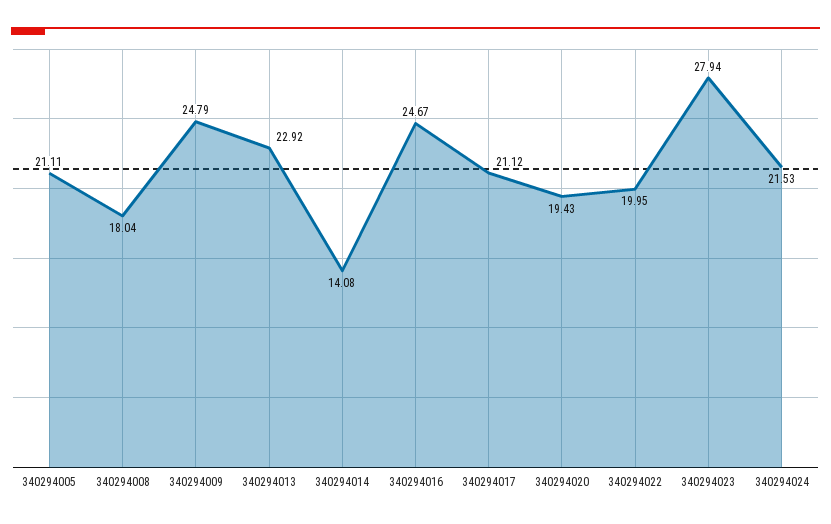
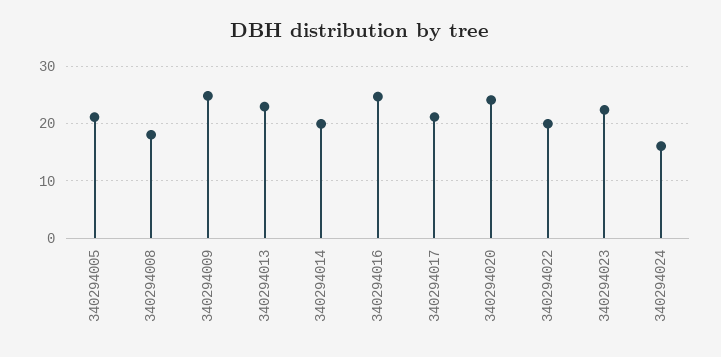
340294014: 14.08 -> 20
340294020: 19.43 -> 24
340294023: 27.94 -> 22
340294024: 21.53 -> 16

